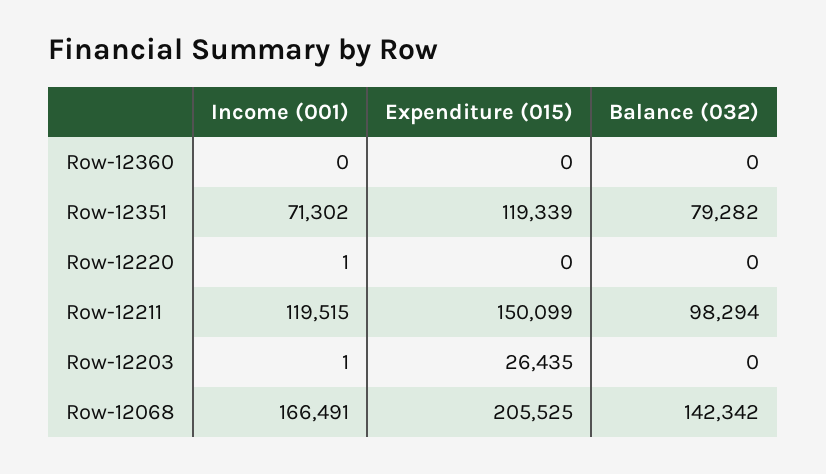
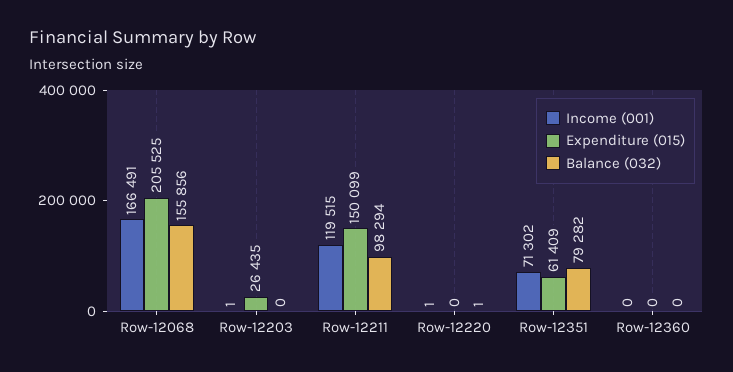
Expenditure (015), Row-12351: 119339 -> 61409
Balance (032), Row-12220: 0 -> 1
Balance (032), Row-12068: 142342 -> 155856

